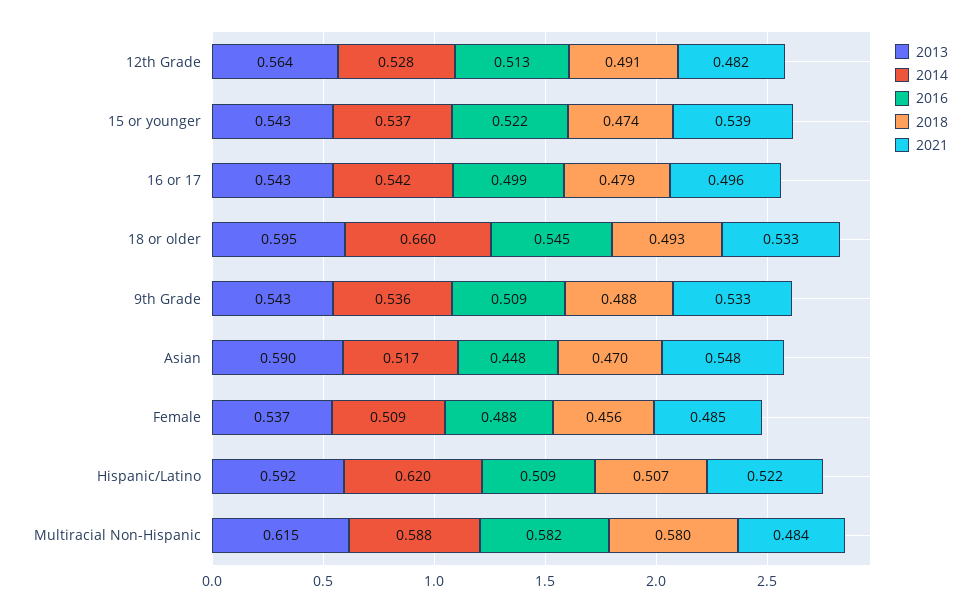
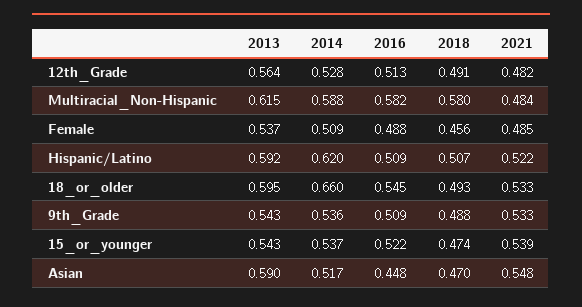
2013, 16 or 17: 0.543 -> none
2014, 16 or 17: 0.542 -> none
2016, 16 or 17: 0.499 -> none
2018, 16 or 17: 0.479 -> none
2021, 16 or 17: 0.496 -> none

